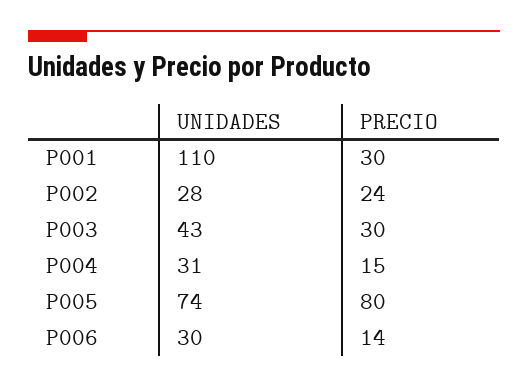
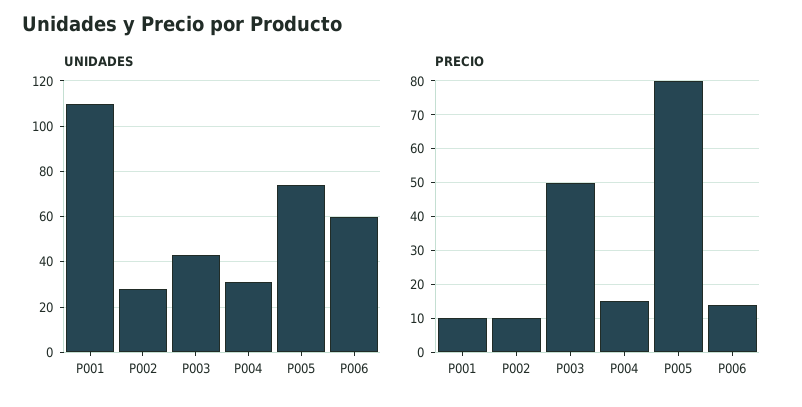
PRECIO, P001: 30 -> 10
PRECIO, P002: 24 -> 10
PRECIO, P003: 30 -> 50
UNIDADES, P006: 30 -> 60

